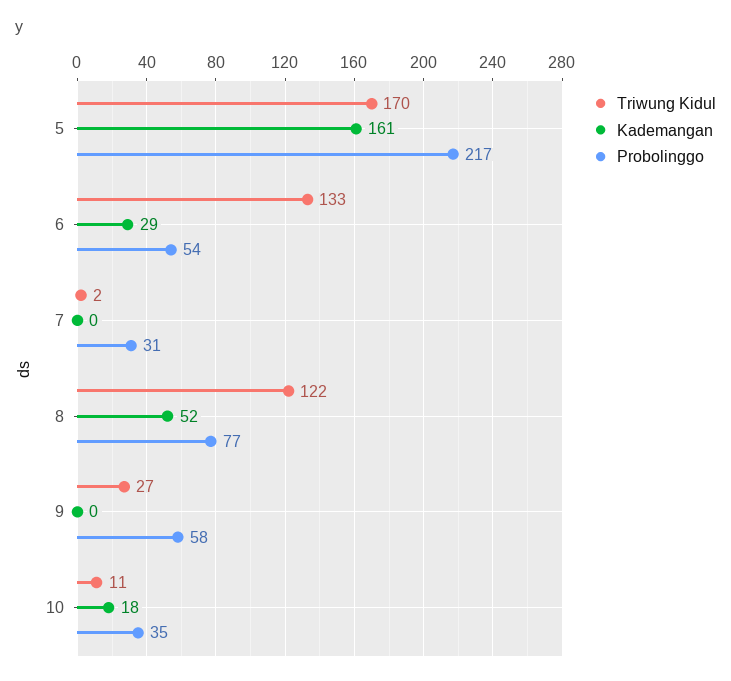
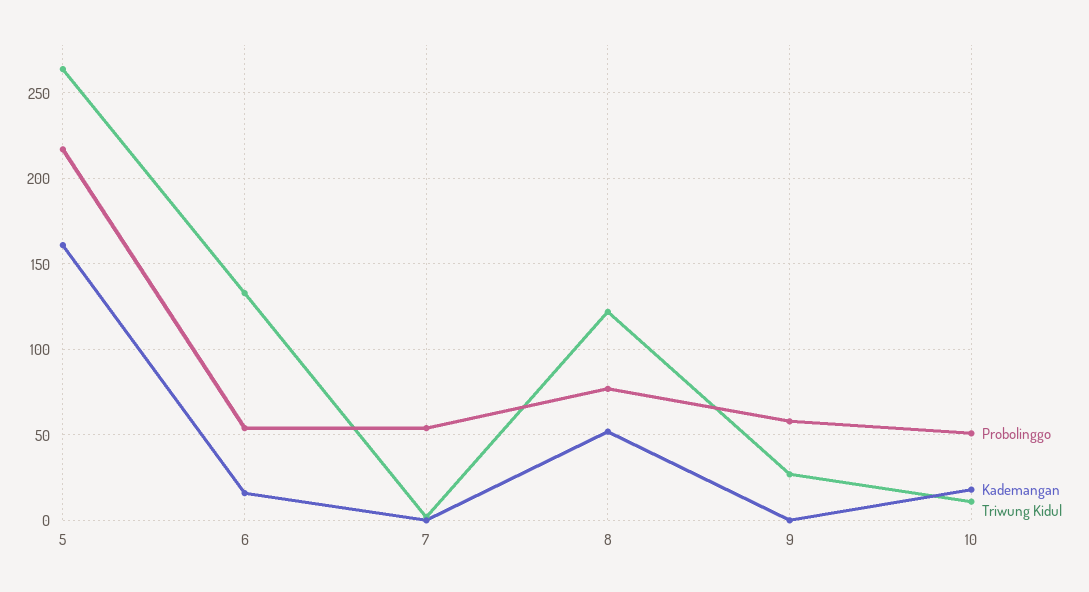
Triwung Kidul, 5: 170 -> 265
Kademangan, 6: 29 -> 15
Probolinggo, 7: 31 -> 55
Probolinggo, 10: 35 -> 50

